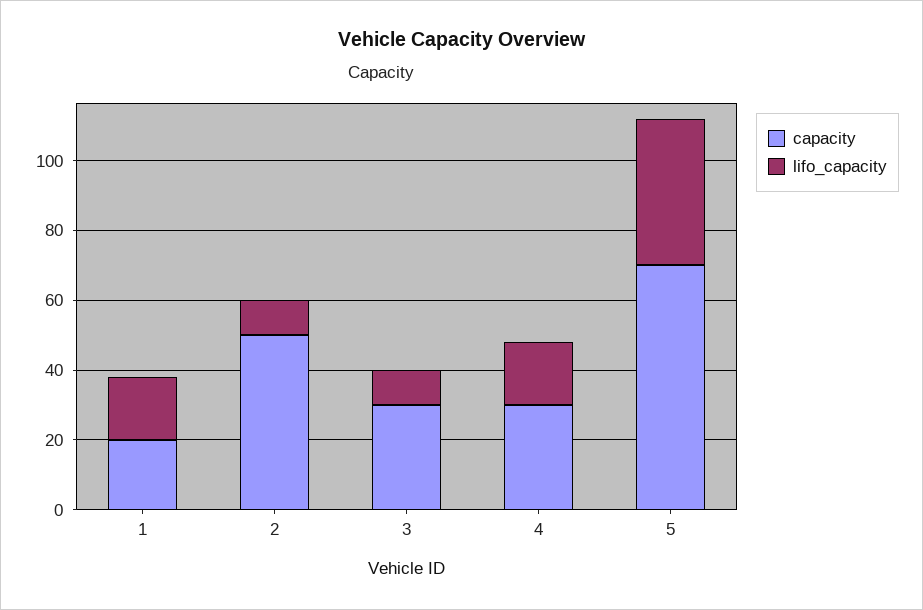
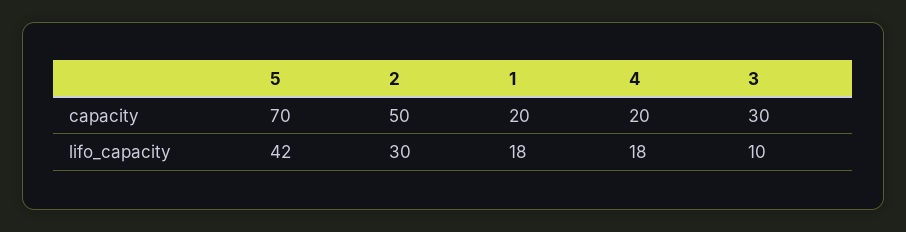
lifo_capacity, 2: 10 -> 30
capacity, 4: 30 -> 20

